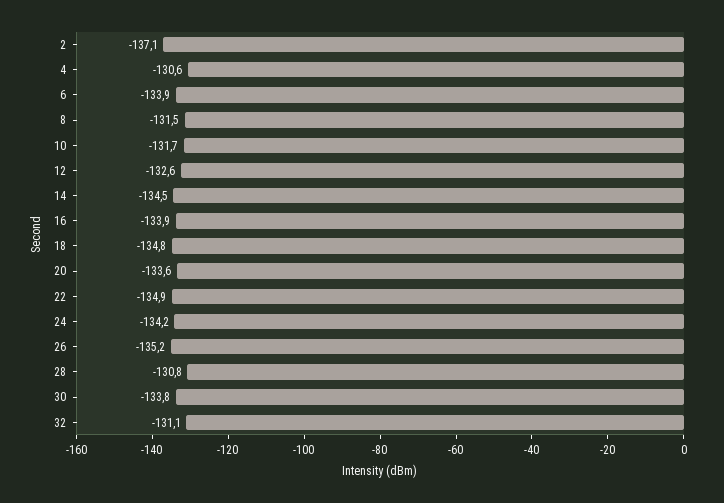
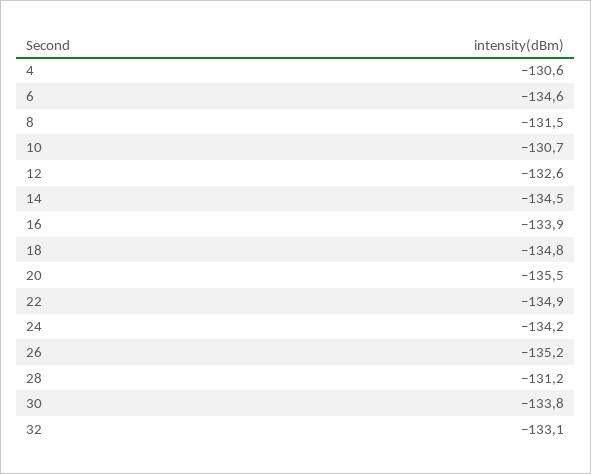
2: -137.1 -> none
6: -133.9 -> -134.6
10: -131.7 -> -130.7
20: -133.6 -> -135.5
28: -130.8 -> -131.2
32: -131.1 -> -133.1

